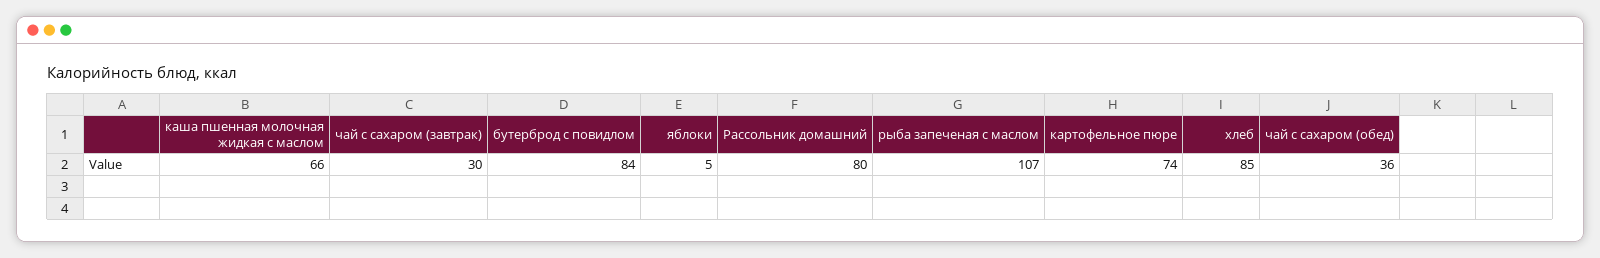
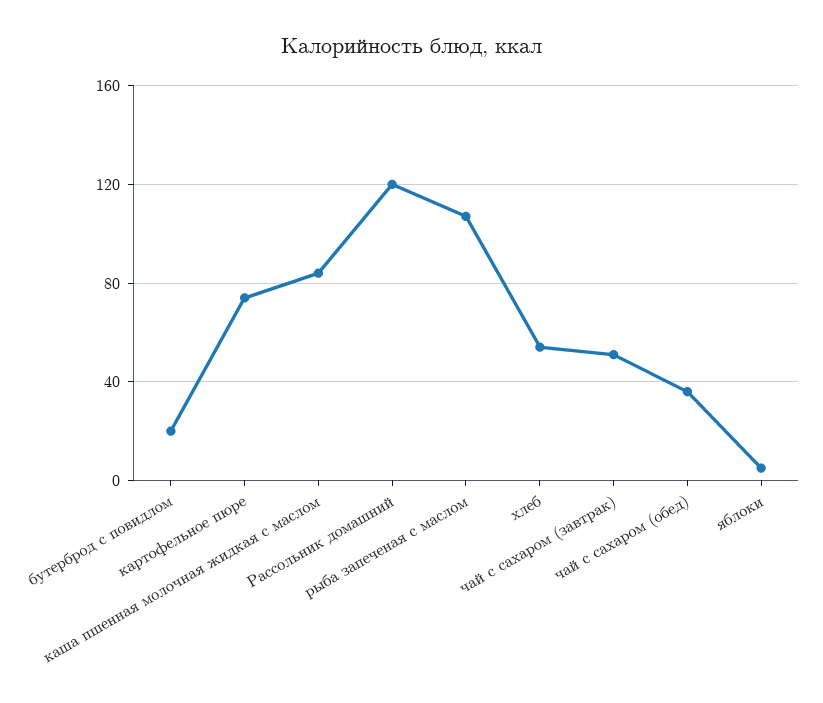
каша пшенная молочная жидкая с маслом: 66 -> 85
чай с сахаром (завтрак): 30 -> 50
бутерброд с повидлом: 84 -> 20
Рассольник домашний: 80 -> 120
хлеб: 85 -> 55

